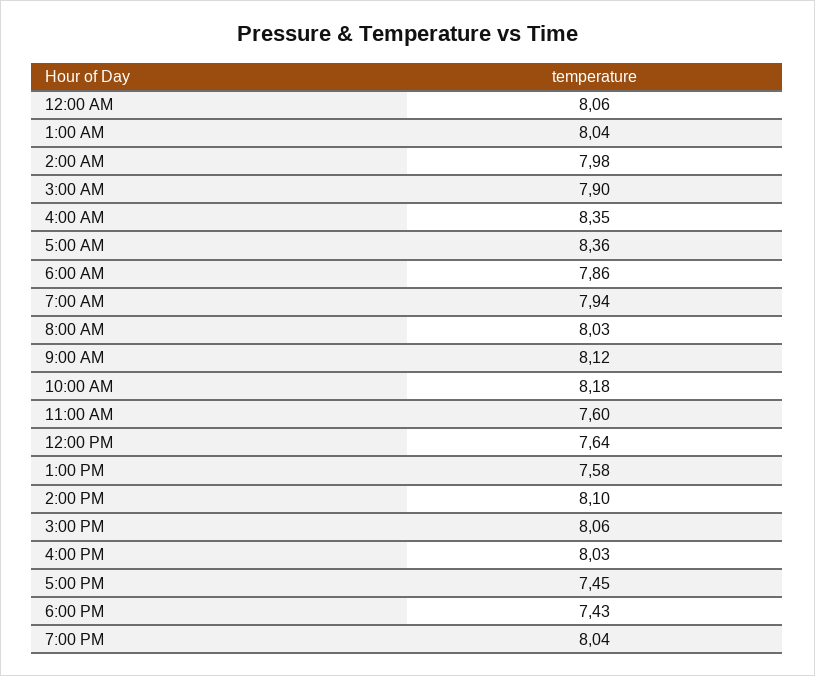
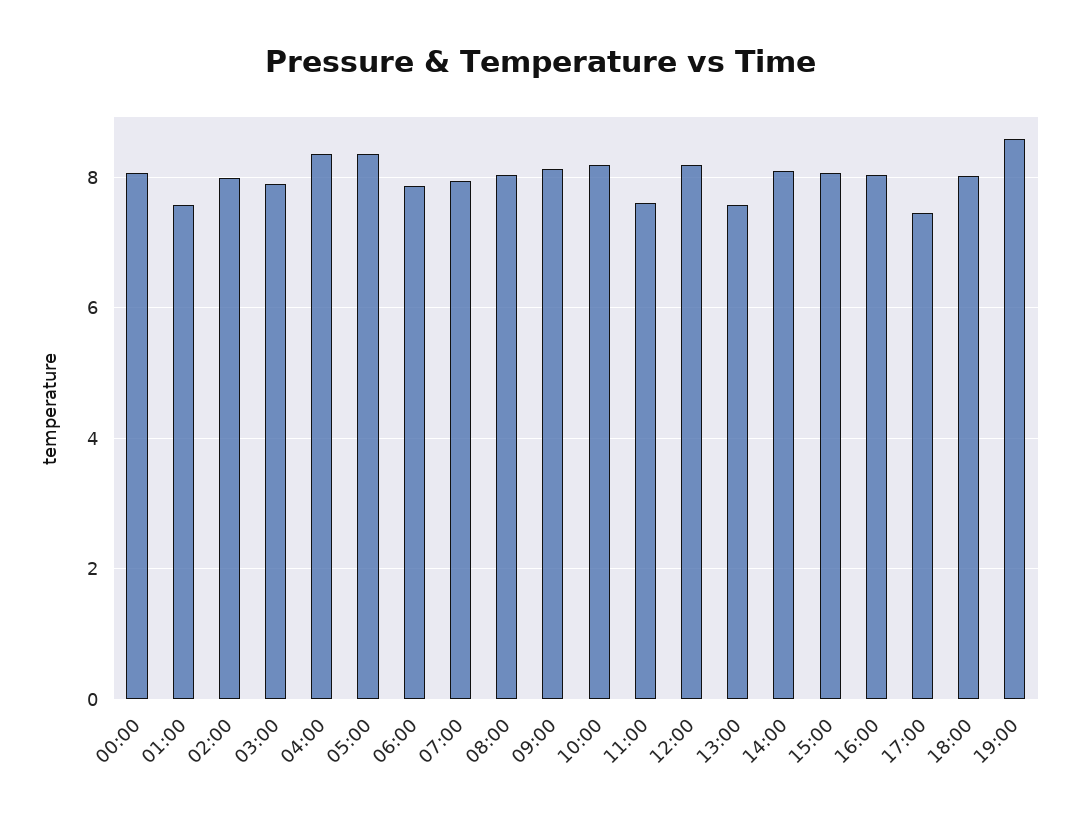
1:00 AM: 8.04 -> 7.6
12:00 PM: 7.64 -> 8.2
6:00 PM: 7.43 -> 8
7:00 PM: 8.04 -> 8.6

